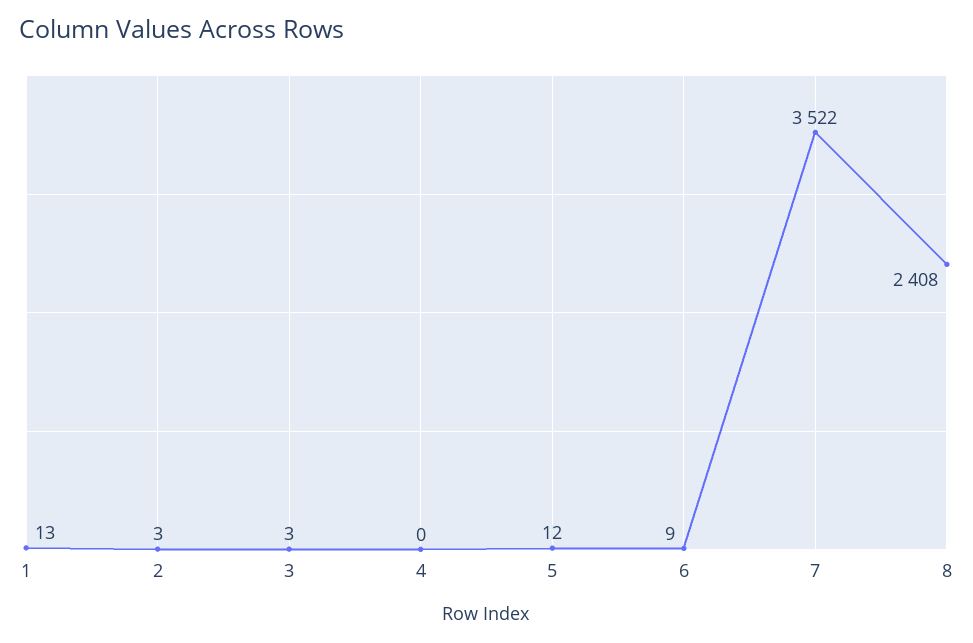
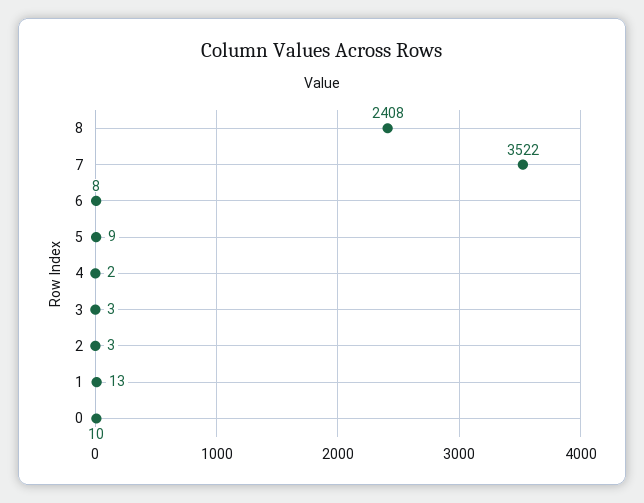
4: 0 -> 2
5: 12 -> 9
6: 9 -> 8
0: none -> 10

